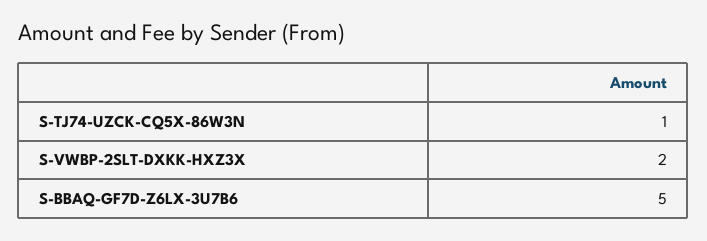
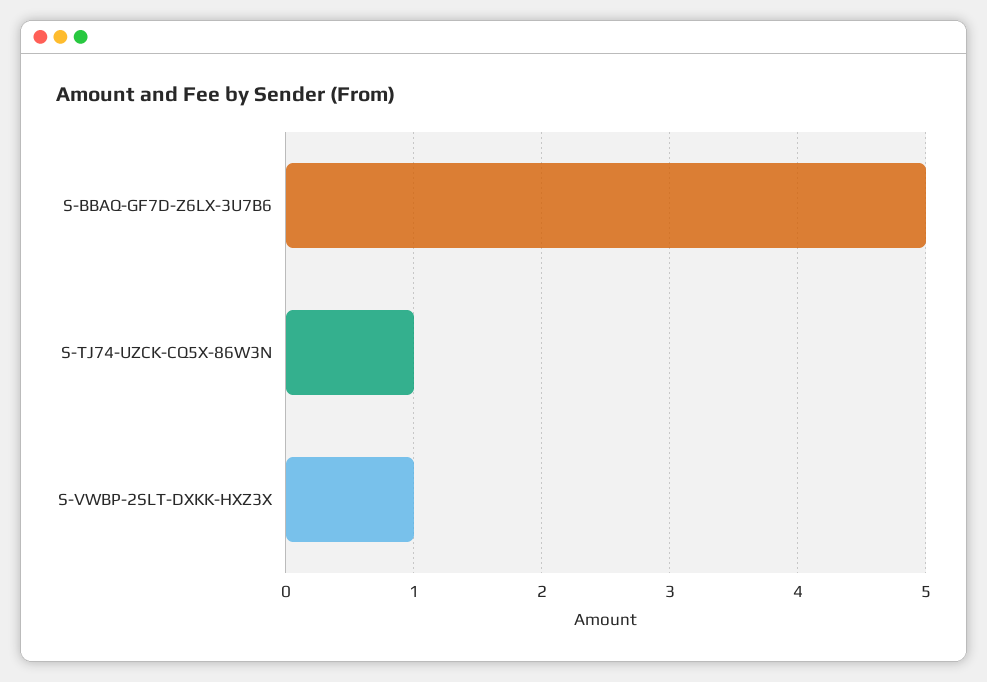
S-VWBP-2SLT-DXKK-HXZ3X: 2 -> 1

